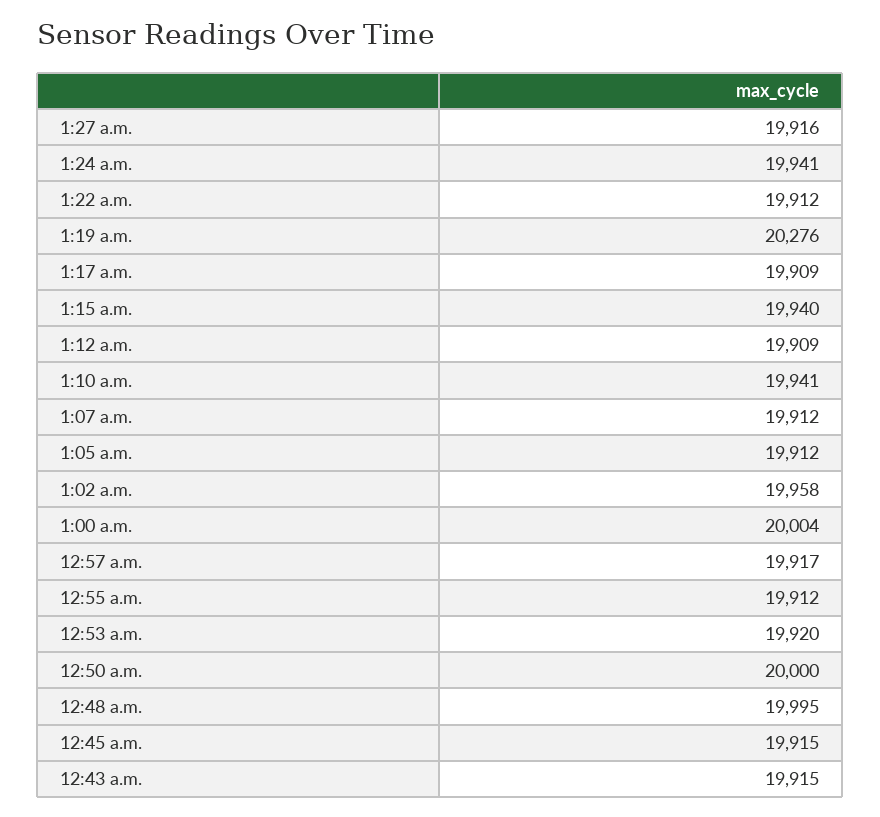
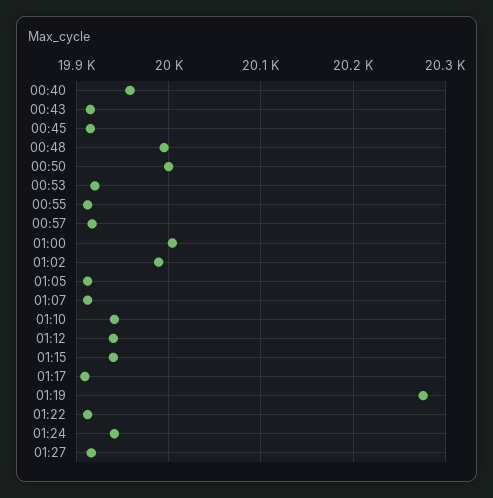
1:12 a.m.: 19909 -> 19940
1:02 a.m.: 19958 -> 19990
00:40: none -> 19960

